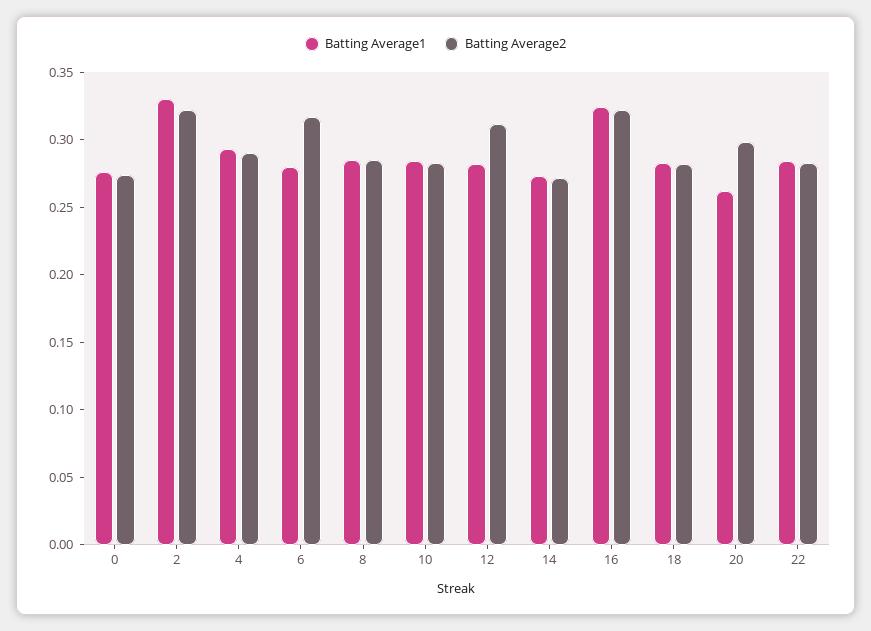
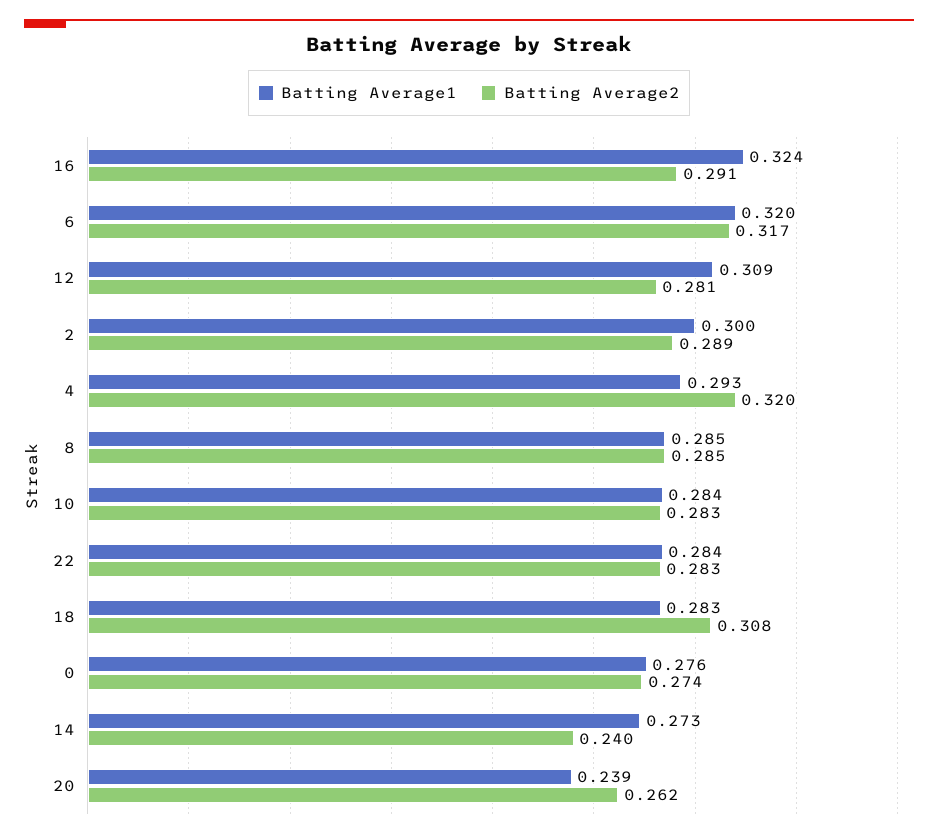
Batting Average1, 2: 0.33 -> 0.3
Batting Average2, 2: 0.32 -> 0.289
Batting Average2, 4: 0.29 -> 0.32
Batting Average1, 6: 0.28 -> 0.32
Batting Average1, 12: 0.28 -> 0.309
Batting Average2, 12: 0.31 -> 0.281
Batting Average2, 14: 0.27 -> 0.24
Batting Average2, 16: 0.32 -> 0.291
Batting Average2, 18: 0.28 -> 0.308
Batting Average1, 20: 0.26 -> 0.239
Batting Average2, 20: 0.3 -> 0.262

